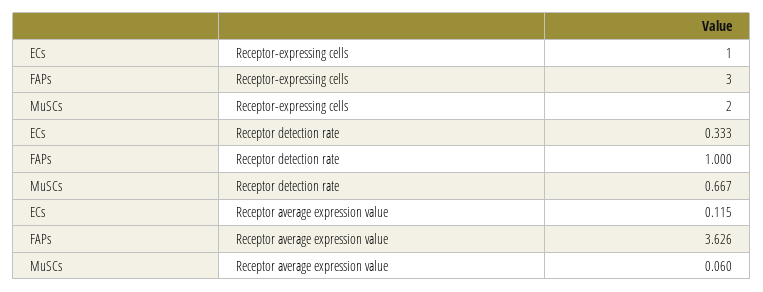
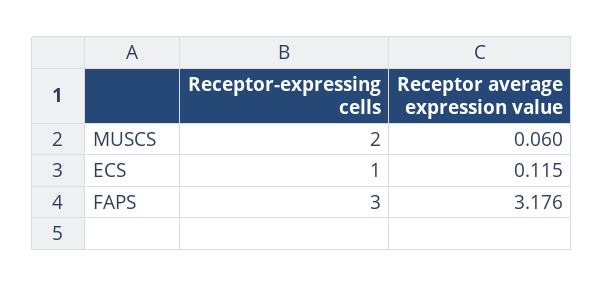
ECs, Receptor detection rate: 0.333 -> none
FAPs, Receptor detection rate: 1 -> none
MuSCs, Receptor detection rate: 0.667 -> none
FAPs, Receptor average expression value: 3.626 -> 3.176

